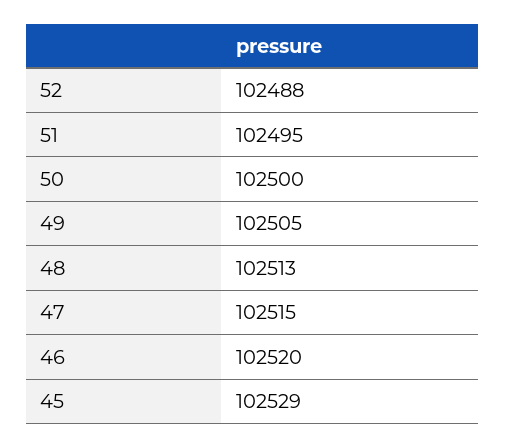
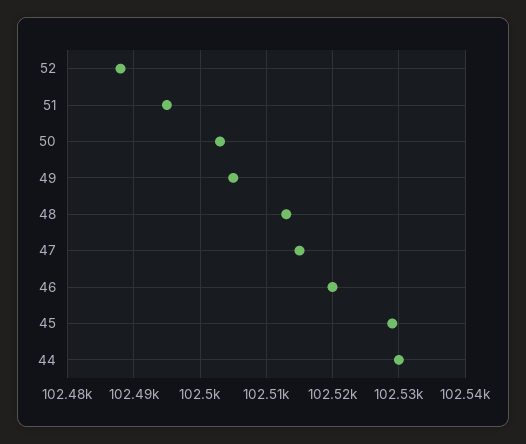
50: 102500 -> 102503
44: none -> 102530

